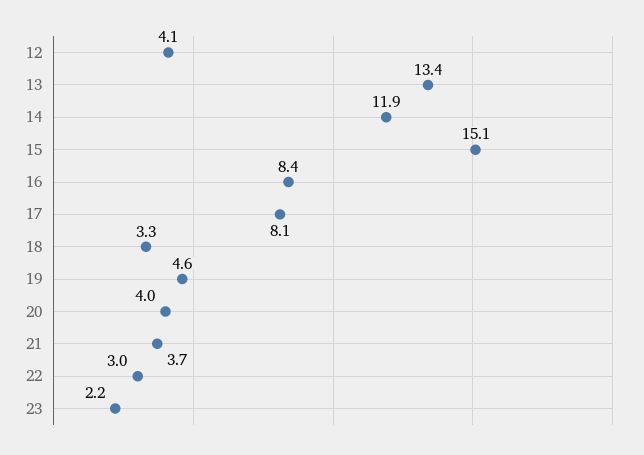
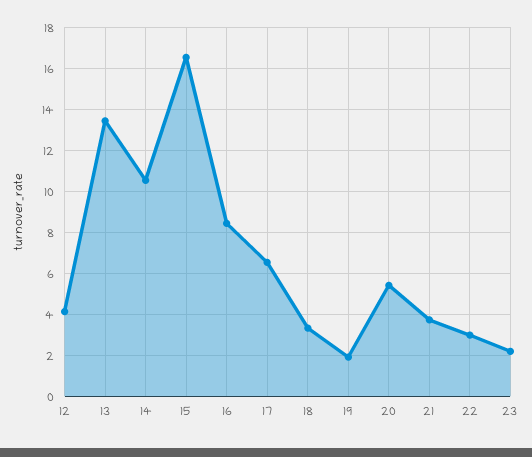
14: 11.9 -> 10.5
15: 15.1 -> 16.5
17: 8.1 -> 6.5
19: 4.6 -> 2
20: 4 -> 5.5

